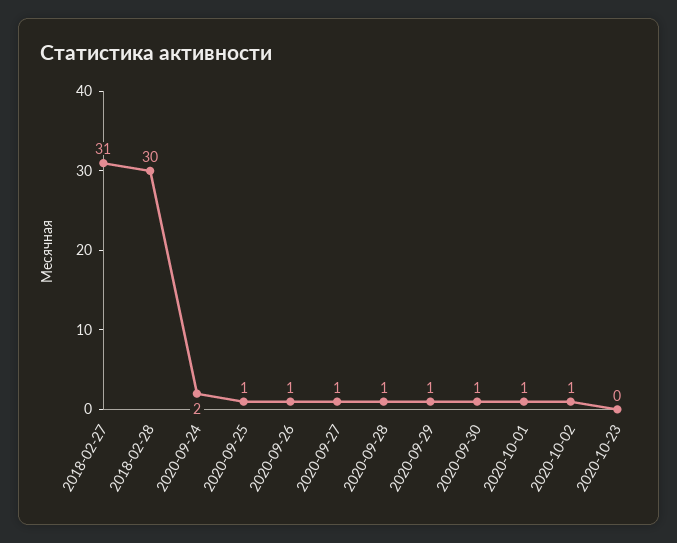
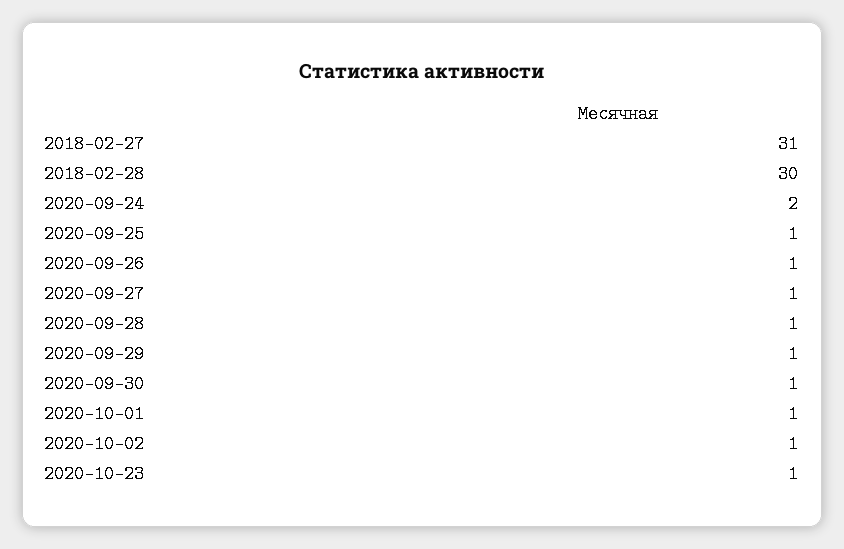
2020-10-23: 0 -> 1

